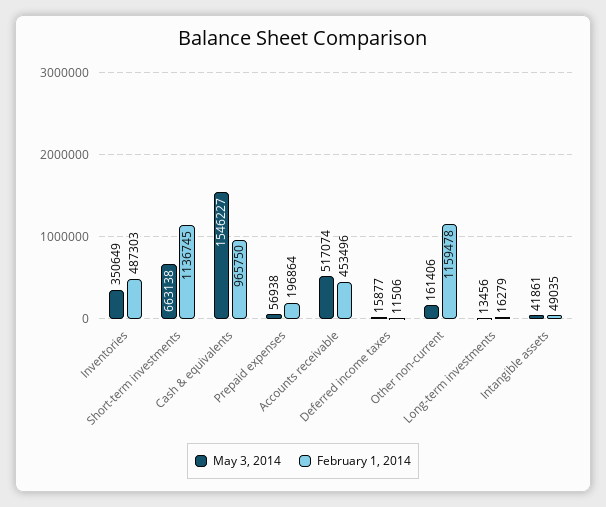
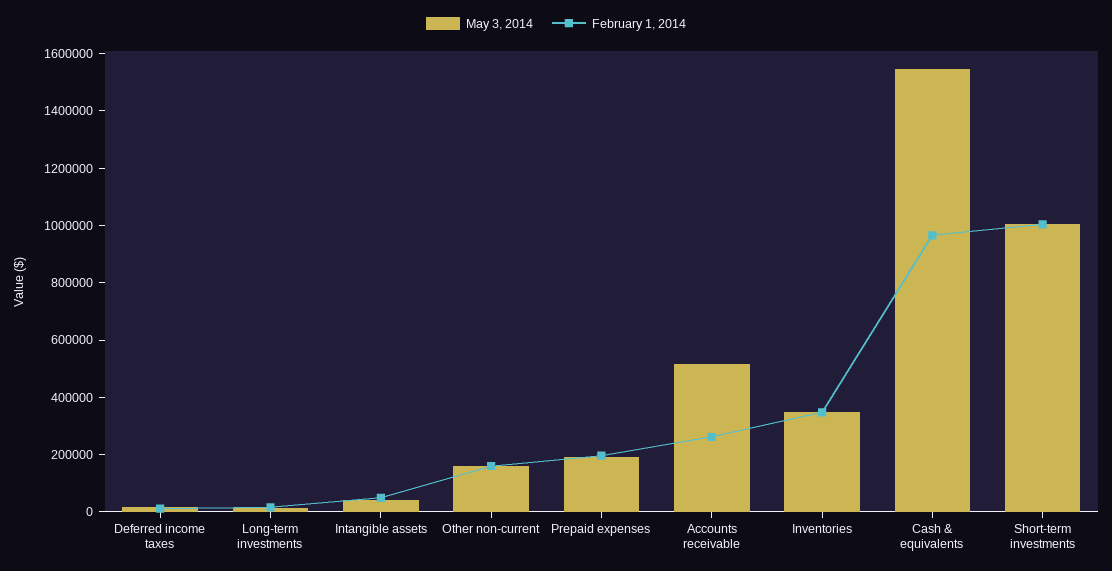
February 1, 2014, Inventories: 487303 -> 350000
May 3, 2014, Short-term investments: 663138 -> 1000000
February 1, 2014, Short-term investments: 1136745 -> 1000000
May 3, 2014, Prepaid expenses: 56938 -> 200000
February 1, 2014, Accounts receivable: 453496 -> 250000
February 1, 2014, Other non-current: 1159478 -> 150000

